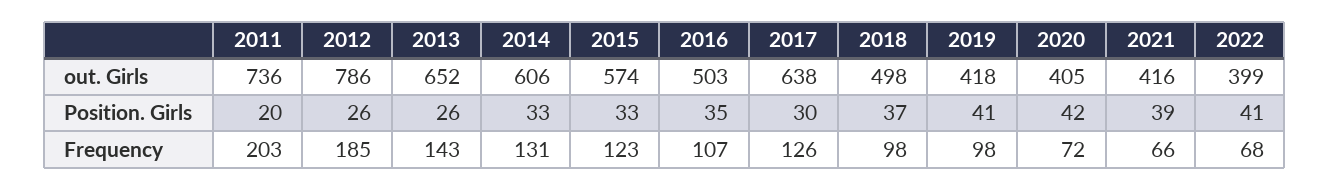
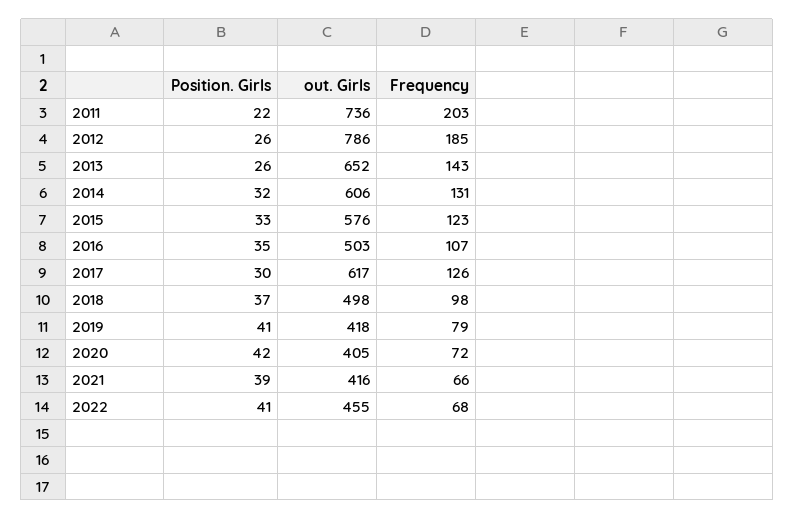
2015, out. Girls: 574 -> 576
2017, out. Girls: 638 -> 617
2022, out. Girls: 399 -> 455
2011, Position. Girls: 20 -> 22
2014, Position. Girls: 33 -> 32
2019, Frequency: 98 -> 79

